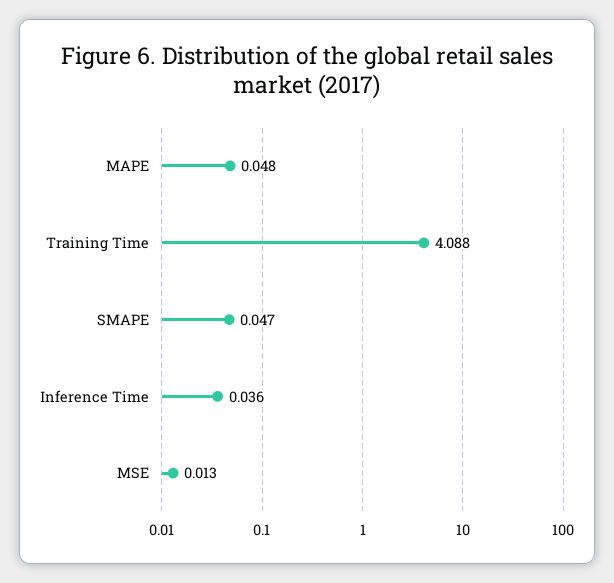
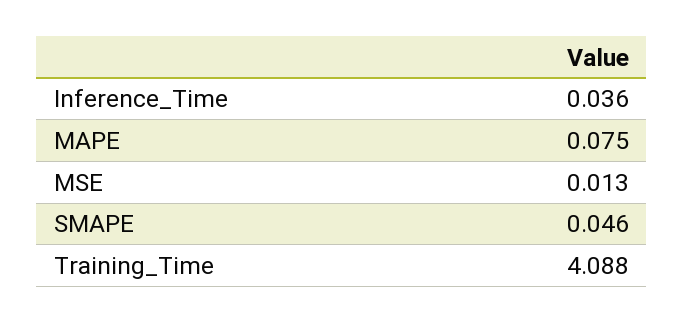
MAPE: 0.048 -> 0.075
SMAPE: 0.047 -> 0.046

